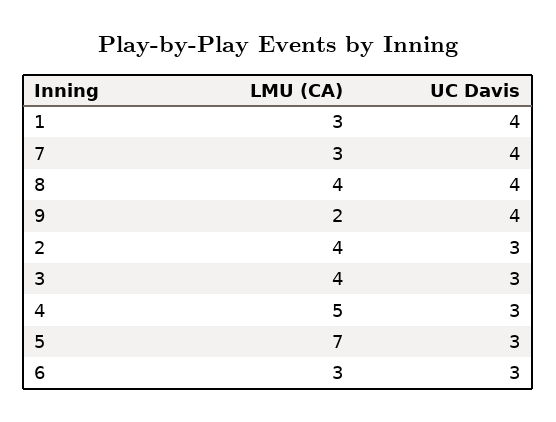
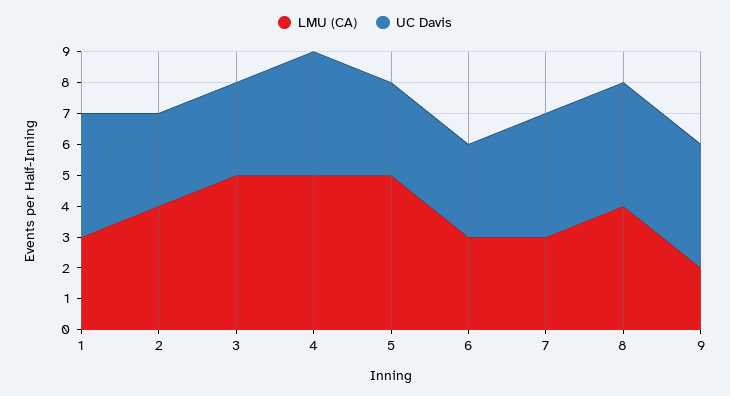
LMU (CA), 3: 4 -> 5
UC Davis, 4: 3 -> 4
LMU (CA), 5: 7 -> 5

